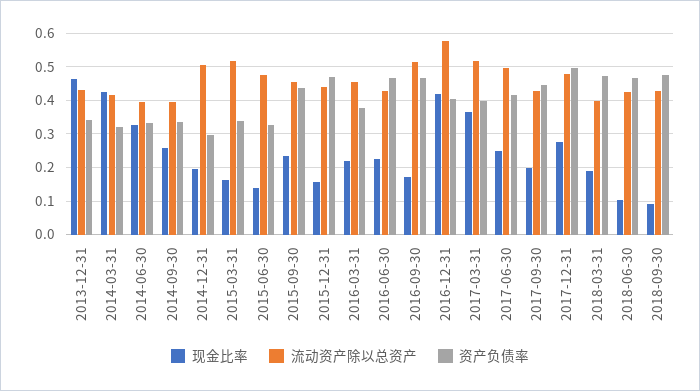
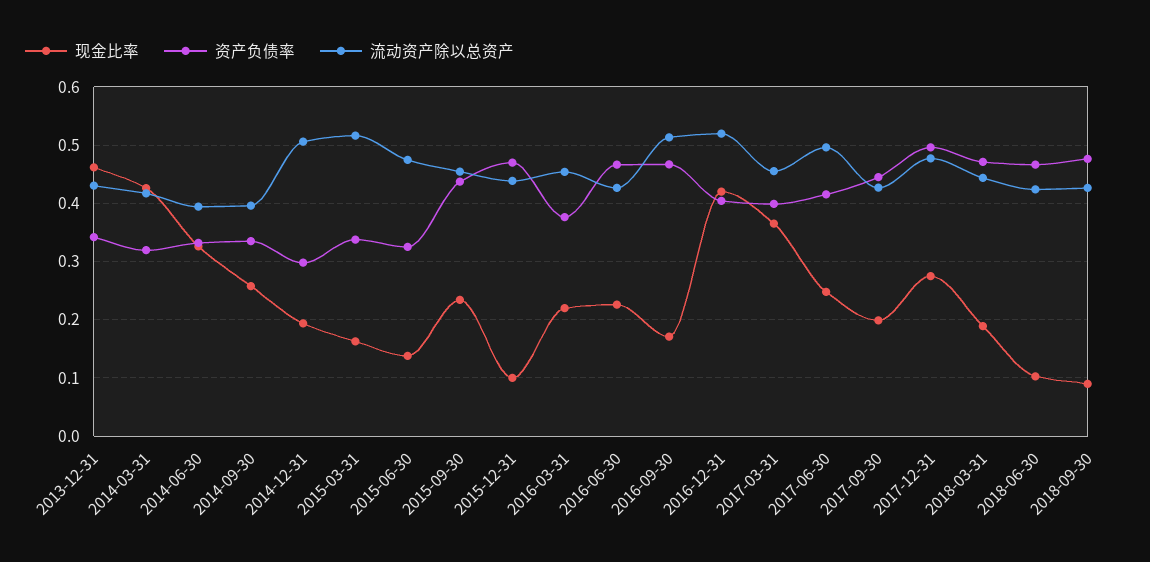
现金比率, 2015-12-31: 0.16 -> 0.1
流动资产除以总资产, 2016-12-31: 0.58 -> 0.52
流动资产除以总资产, 2017-03-31: 0.52 -> 0.46
流动资产除以总资产, 2018-03-31: 0.4 -> 0.44

